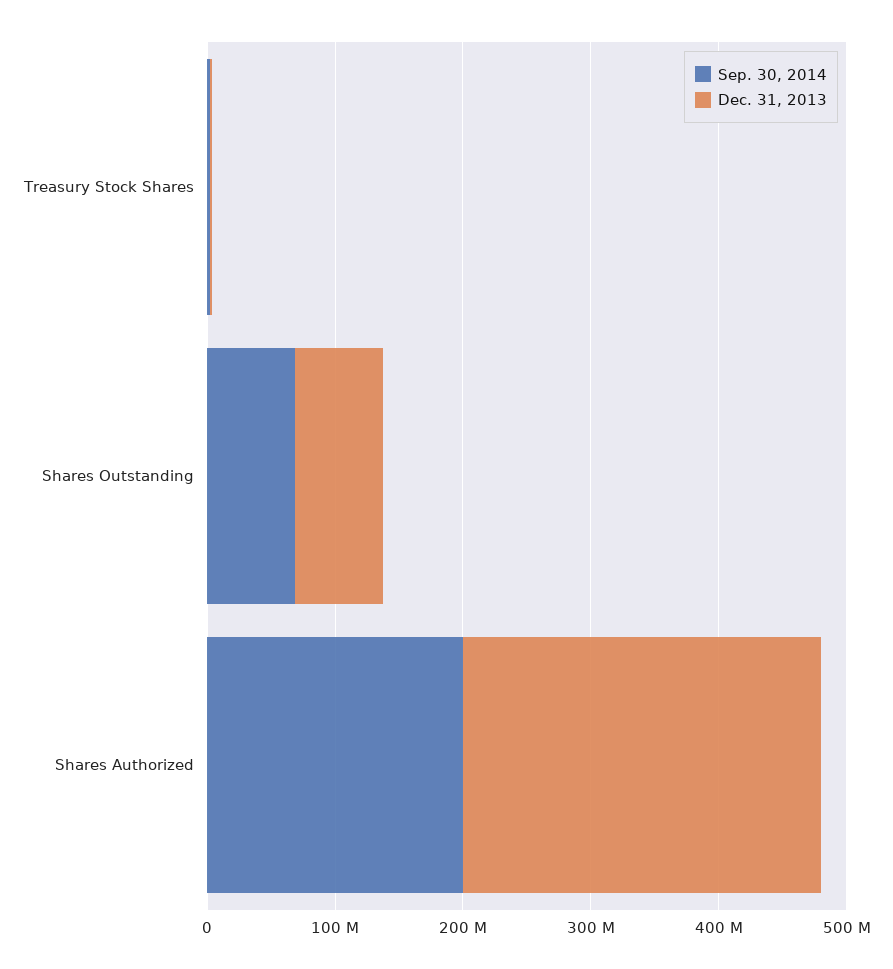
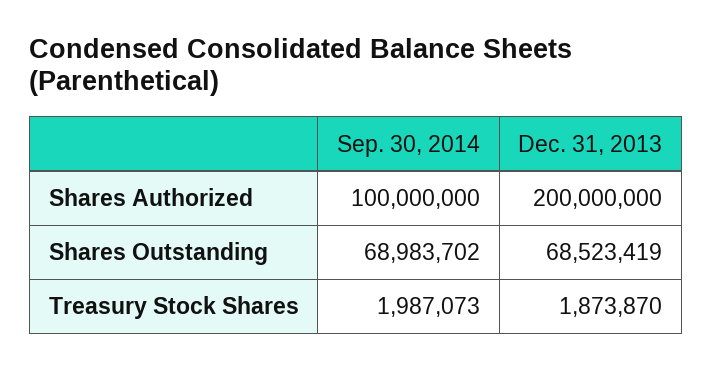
Sep. 30, 2014, Shares Authorized: 200000000 -> 100000000
Dec. 31, 2013, Shares Authorized: 280000000 -> 200000000

